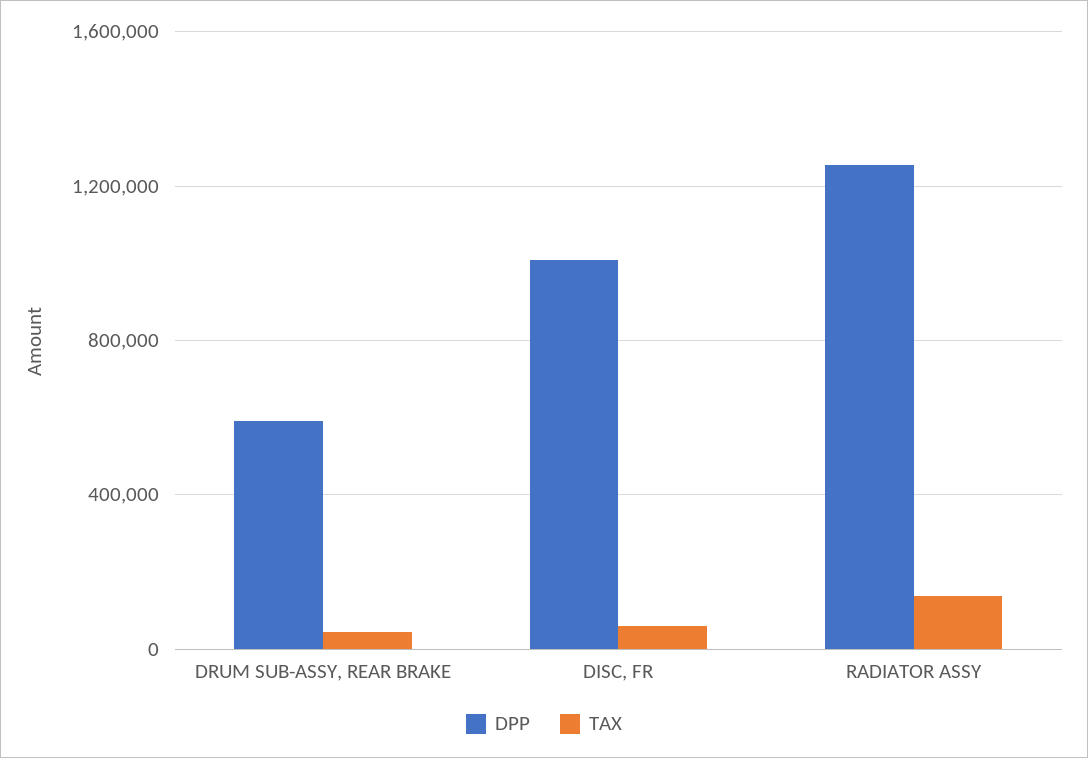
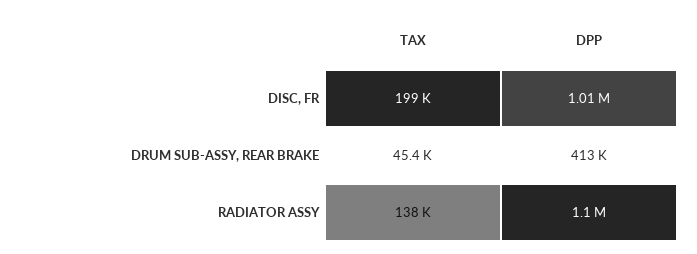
DPP, DRUM SUB-ASSY, REAR BRAKE: 600000 -> 413000
TAX, DISC, FR: 50000 -> 199000
DPP, RADIATOR ASSY: 1250000 -> 1100000

